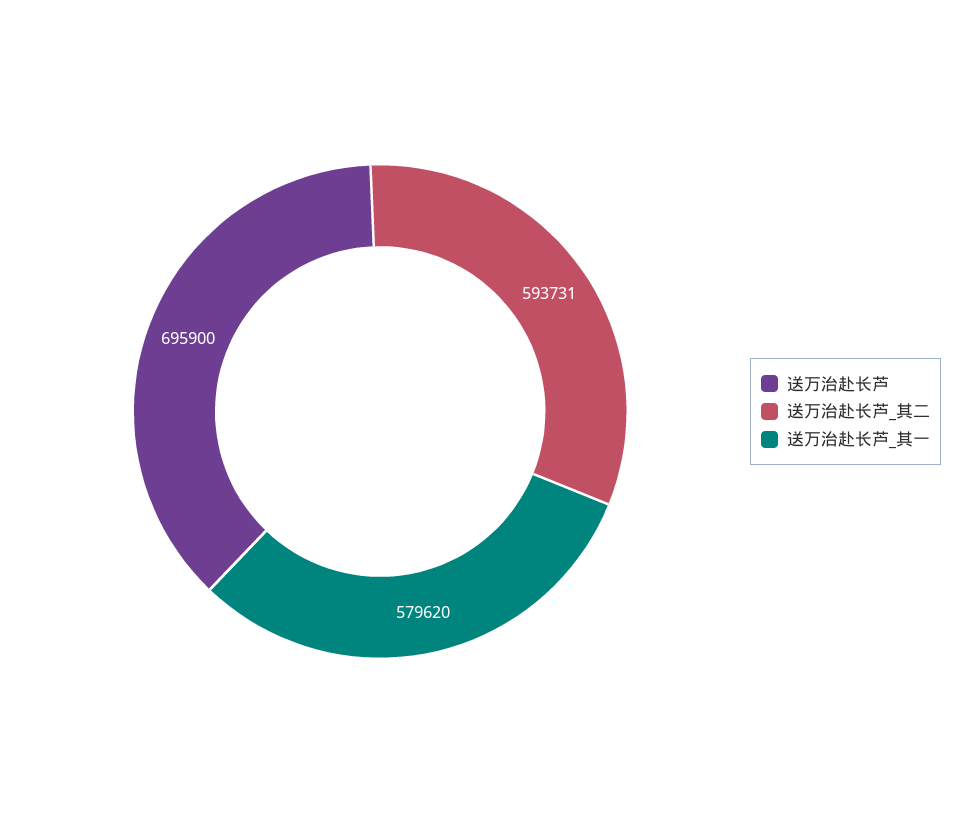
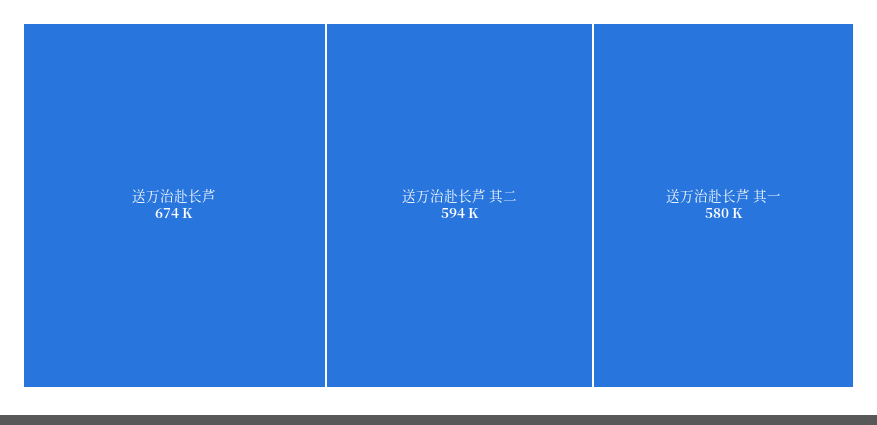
送万治赴长芦: 695900 -> 674000

